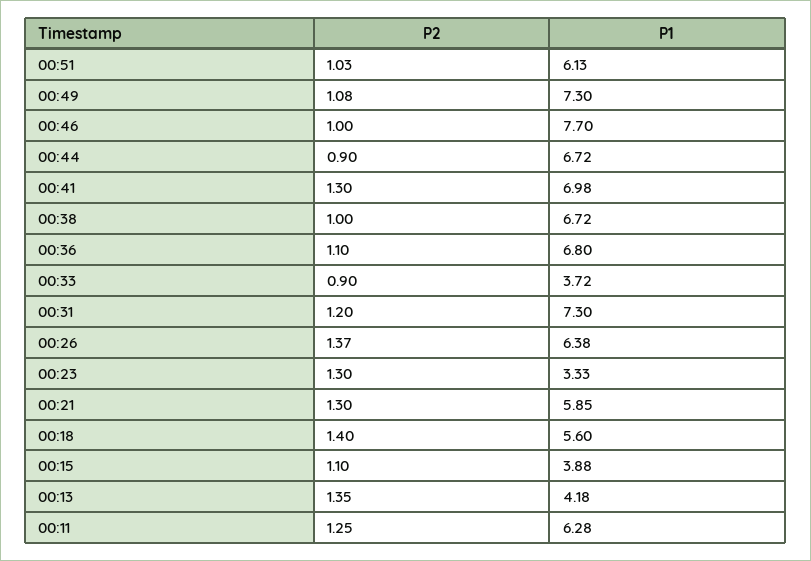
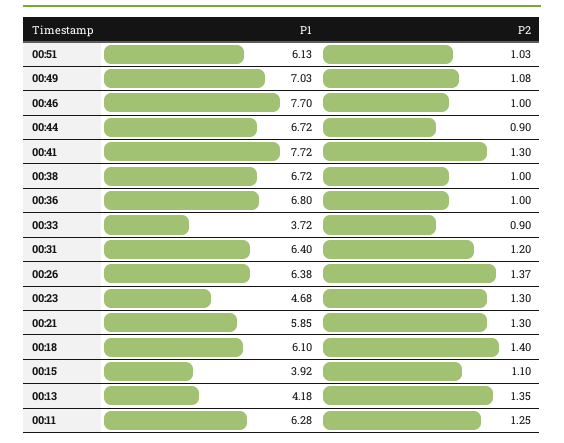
P1, 00:49: 7.3 -> 7.03
P1, 00:41: 6.98 -> 7.72
P2, 00:36: 1.1 -> 1
P1, 00:31: 7.3 -> 6.4
P1, 00:23: 3.33 -> 4.68
P1, 00:18: 5.6 -> 6.1
P1, 00:15: 3.88 -> 3.92

